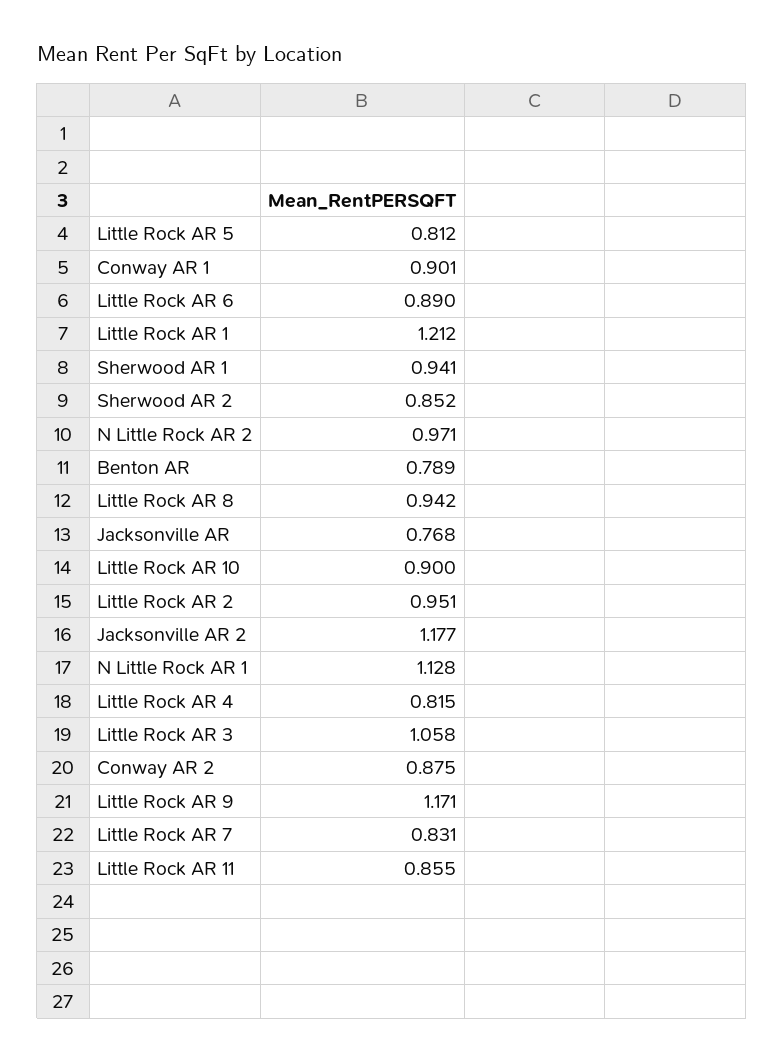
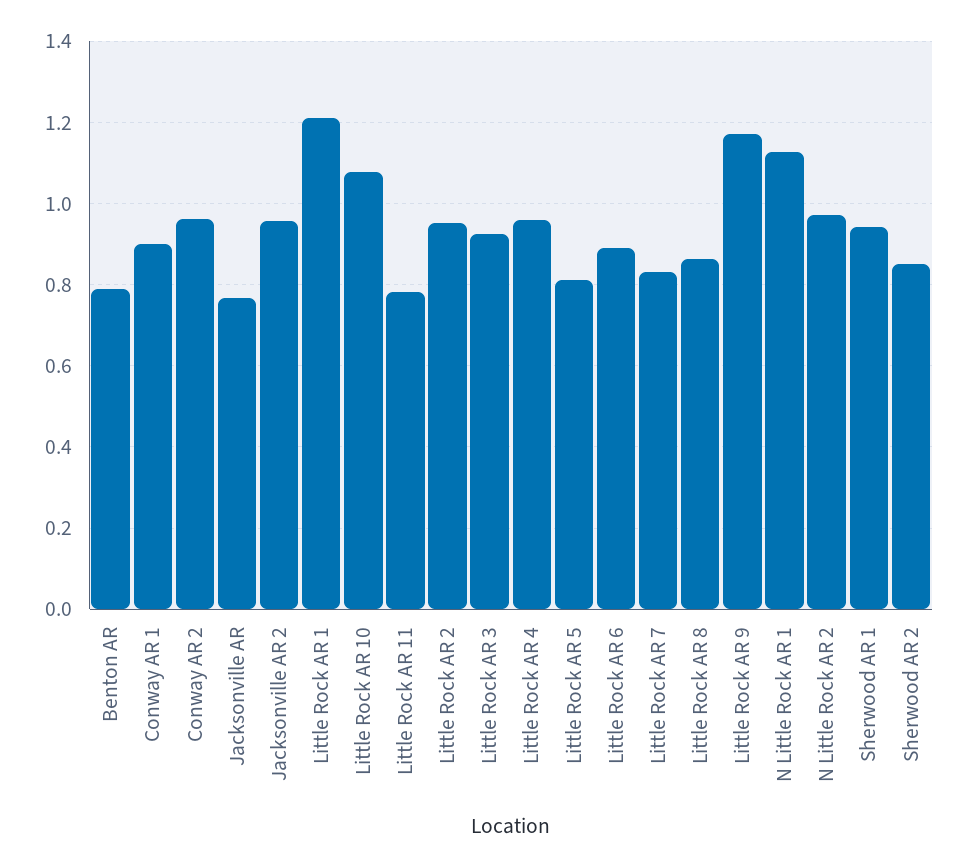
Little Rock AR 8: 0.942 -> 0.86
Little Rock AR 10: 0.9 -> 1.08
Jacksonville AR 2: 1.177 -> 0.96
Little Rock AR 4: 0.815 -> 0.96
Little Rock AR 3: 1.058 -> 0.92
Conway AR 2: 0.875 -> 0.96
Little Rock AR 11: 0.855 -> 0.78

